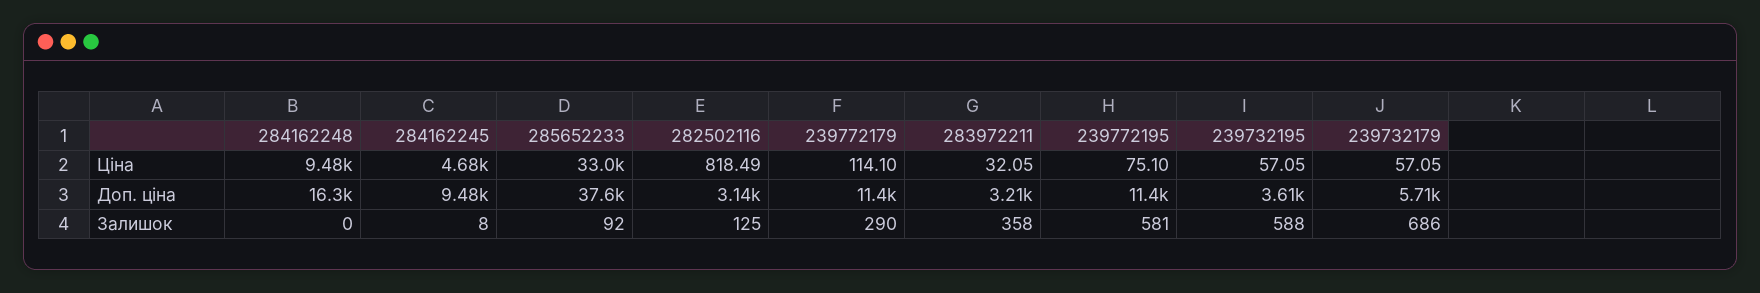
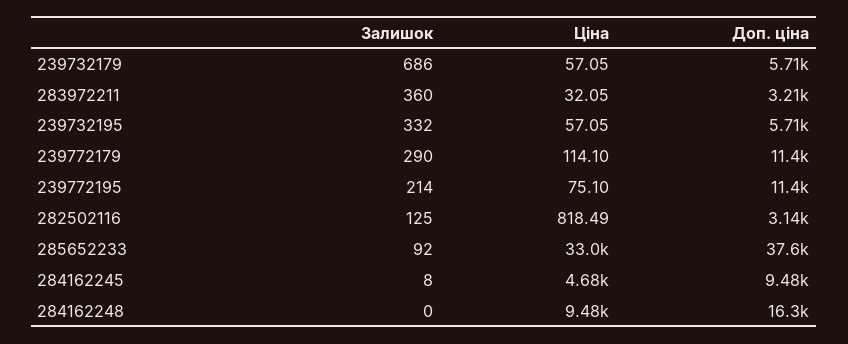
239732195, Доп. ціна: 3610 -> 5710
283972211, Залишок: 358 -> 360
239772195, Залишок: 581 -> 214
239732195, Залишок: 588 -> 332

